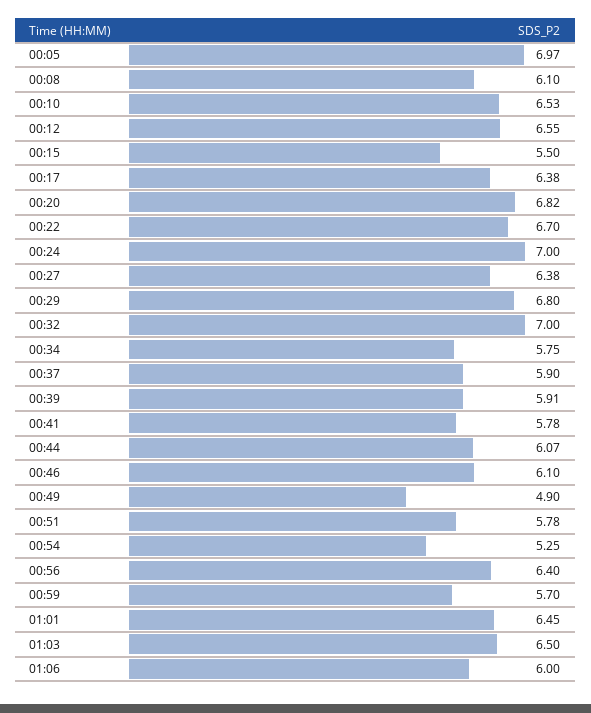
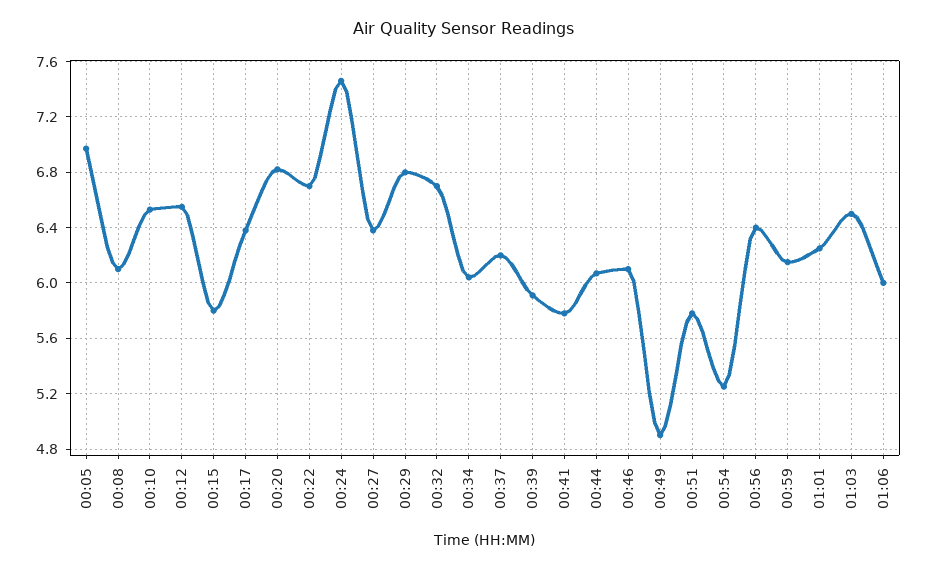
00:15: 5.5 -> 5.8
00:24: 7 -> 7.45
00:32: 7 -> 6.7
00:34: 5.75 -> 6.05
00:37: 5.9 -> 6.2
00:59: 5.7 -> 6.15
01:01: 6.45 -> 6.25

